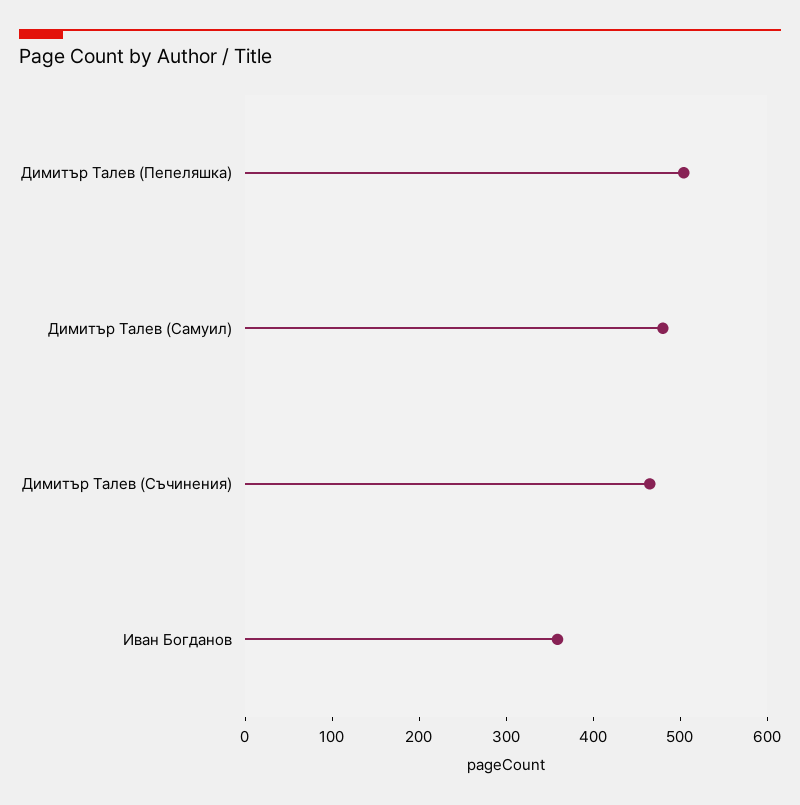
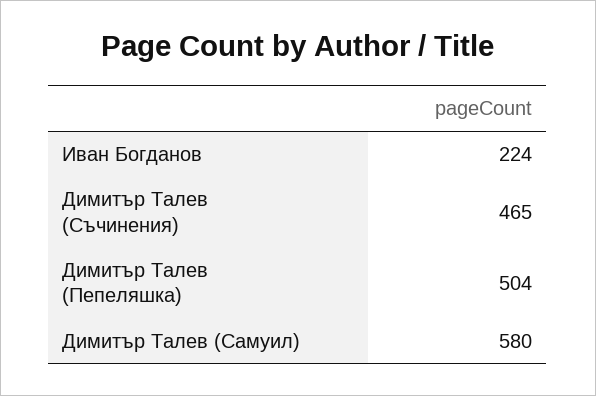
Димитър Талев (Самуил): 480 -> 580
Иван Богданов: 360 -> 224

